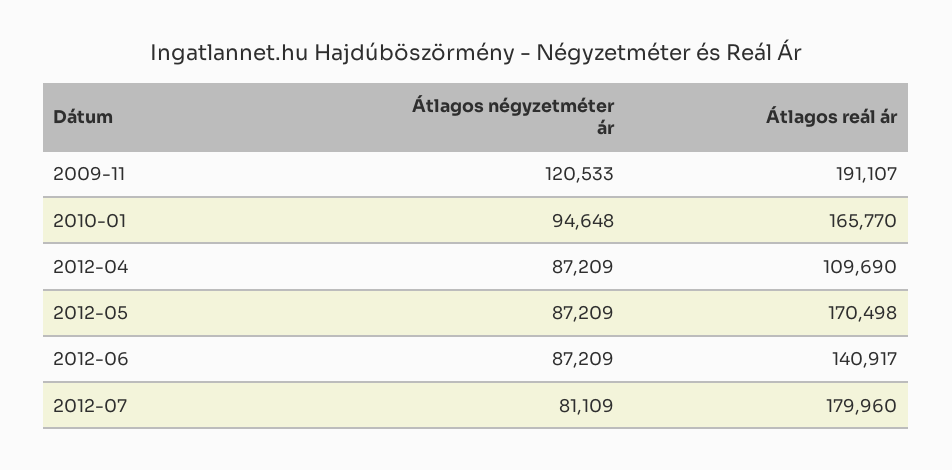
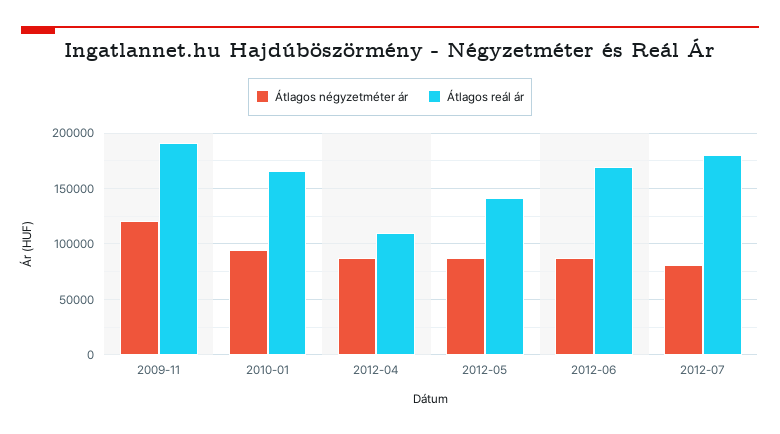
Átlagos reál ár, 2012-05: 170498 -> 140000
Átlagos reál ár, 2012-06: 140917 -> 170000

